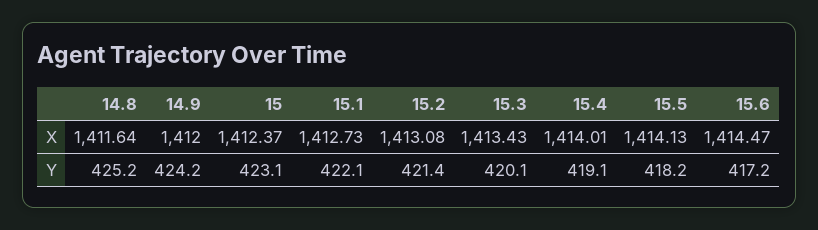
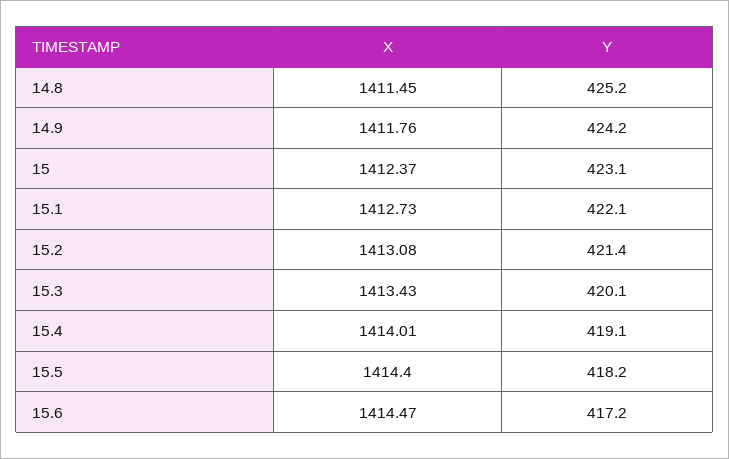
14.8, X: 1411.64 -> 1411.45
14.9, X: 1412 -> 1411.76
15.5, X: 1414.13 -> 1414.4

